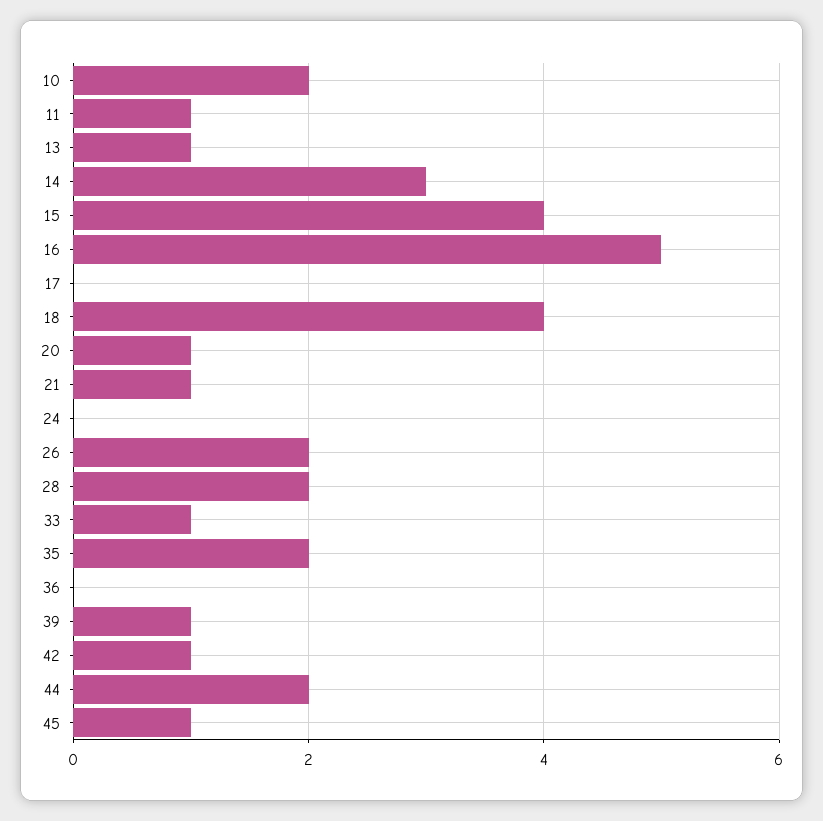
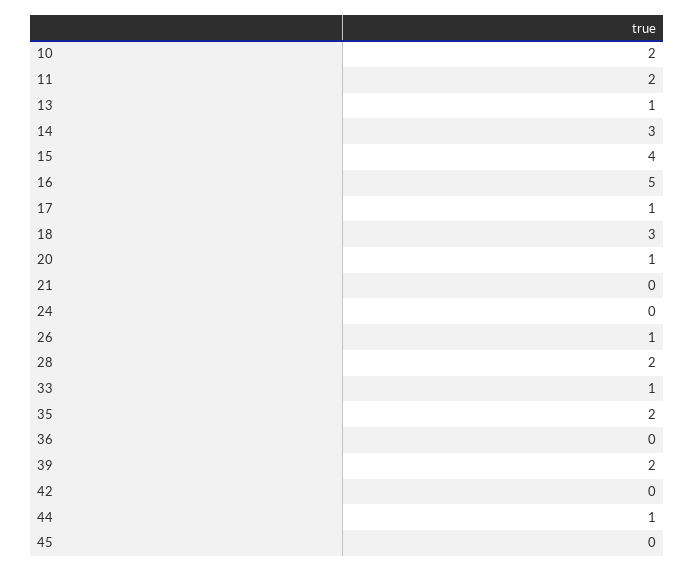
11: 1 -> 2
17: 0 -> 1
18: 4 -> 3
21: 1 -> 0
26: 2 -> 1
39: 1 -> 2
42: 1 -> 0
44: 2 -> 1
45: 1 -> 0

